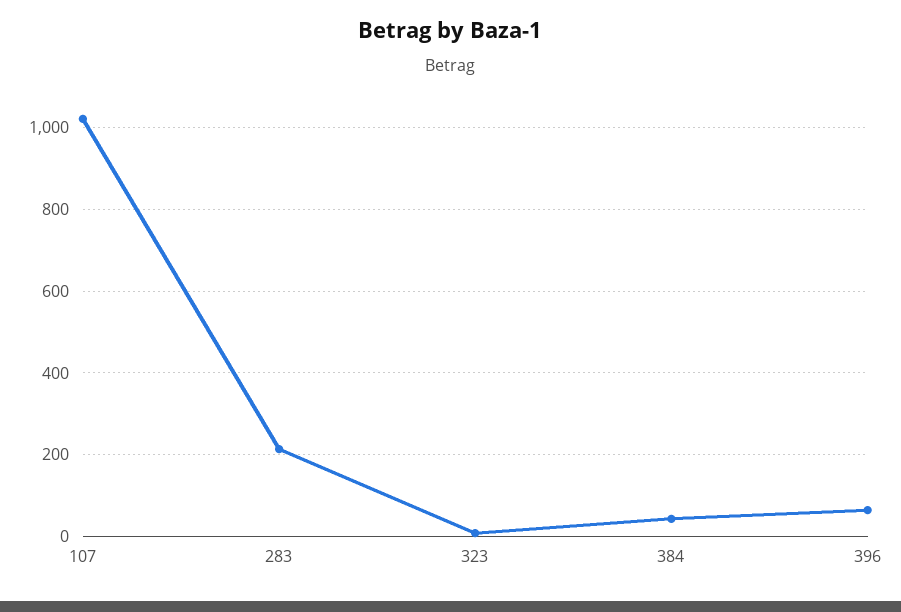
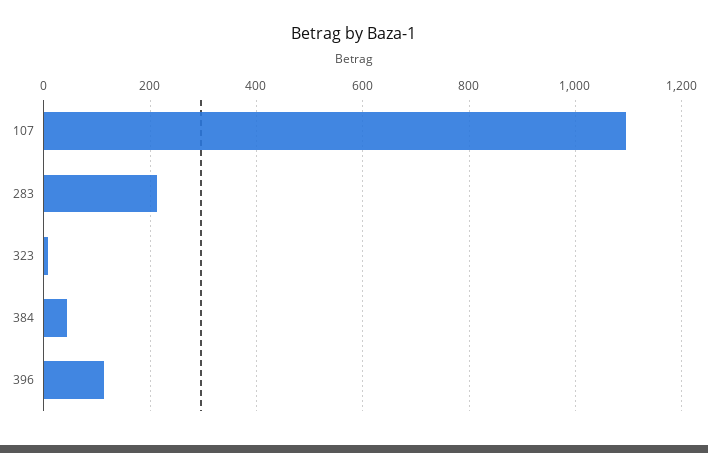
107: 1020 -> 1100
396: 60 -> 120

